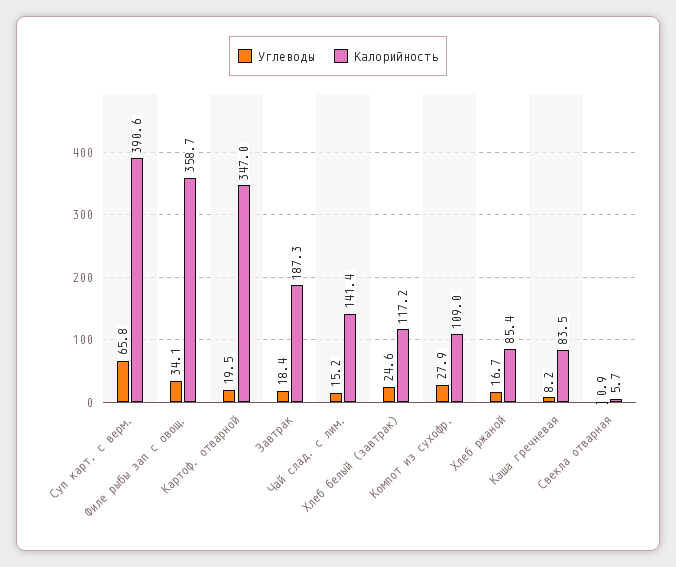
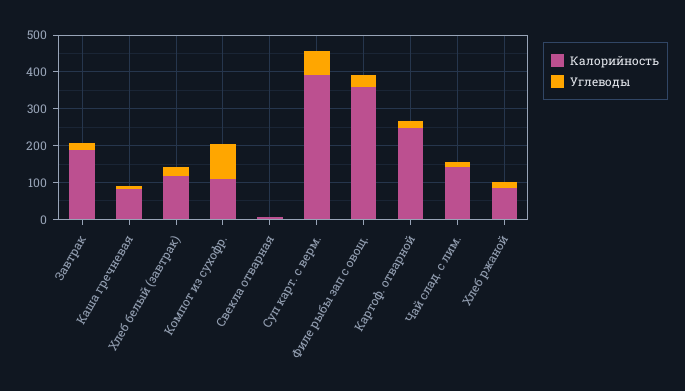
Калорийность, Картоф. отварной: 347 -> 250
Углеводы, Компот из сухофр.: 27.9 -> 100

